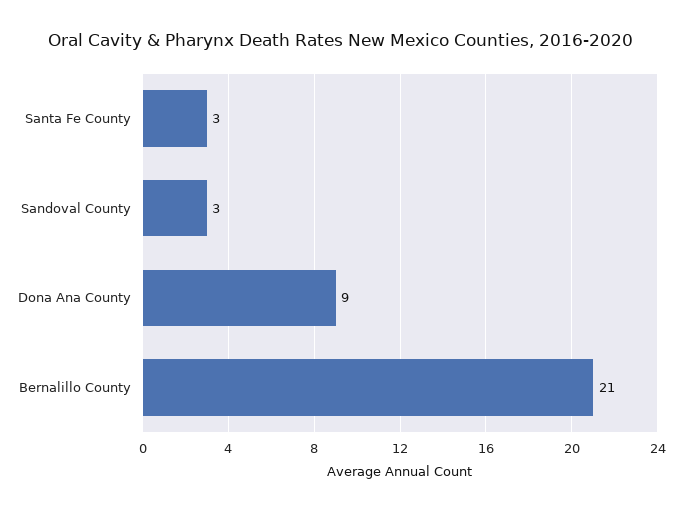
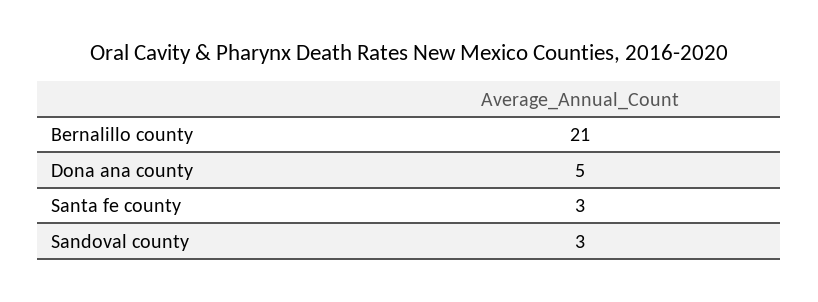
Dona Ana County: 9 -> 5

